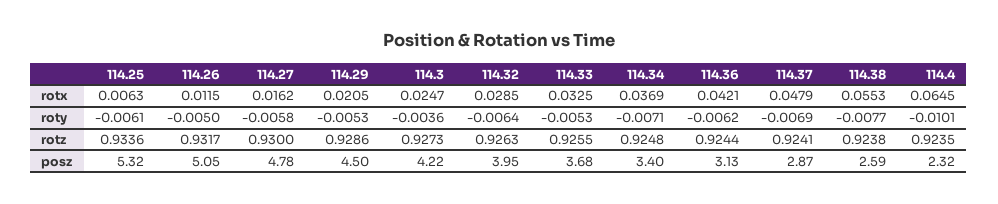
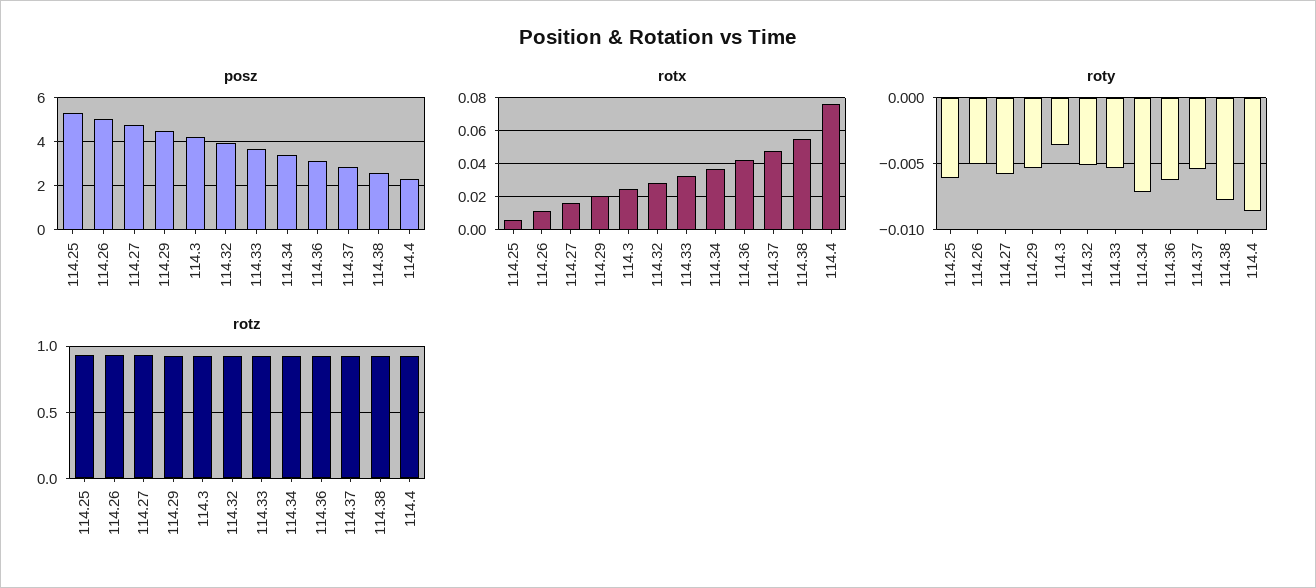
rotx, 114.4: 0.0645 -> 0.075
roty, 114.32: -0.0064 -> -0.005
roty, 114.37: -0.0069 -> -0.0055
roty, 114.4: -0.0101 -> -0.0085

